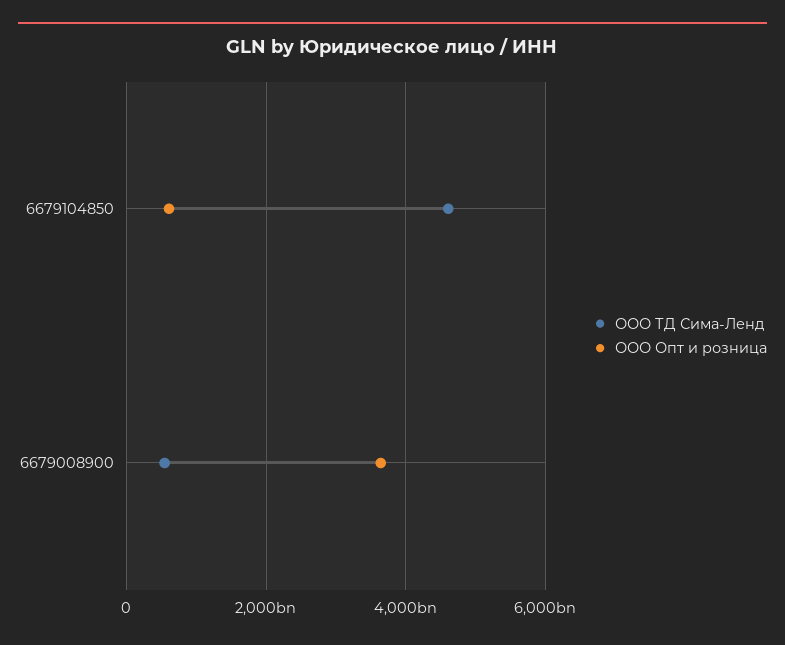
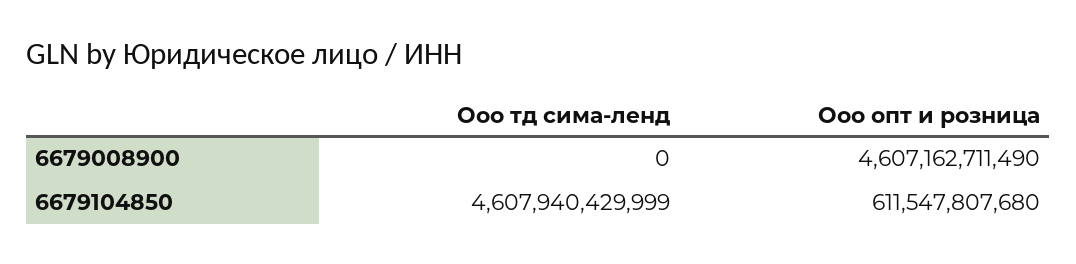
ООО ТД Сима-Ленд, 6679008900: 600000000000 -> 0
ООО Опт и розница, 6679008900: 3600000000000 -> 4607162711490

